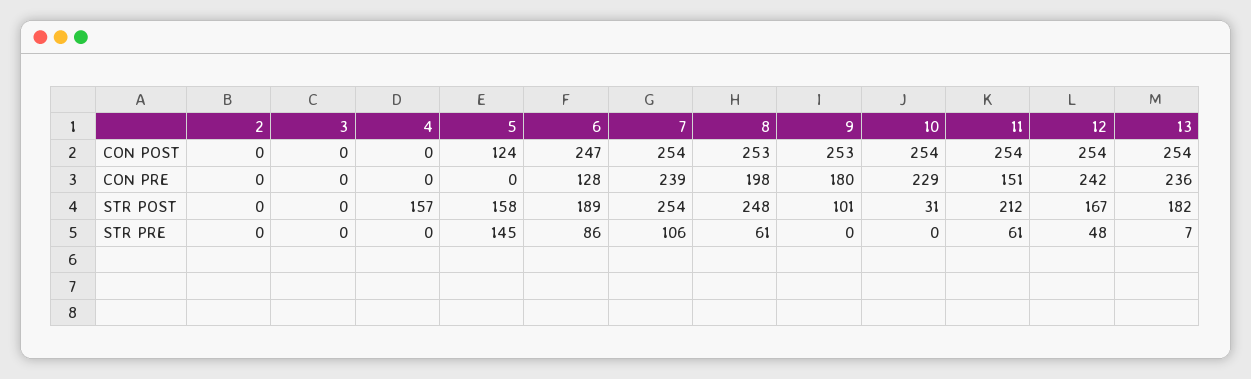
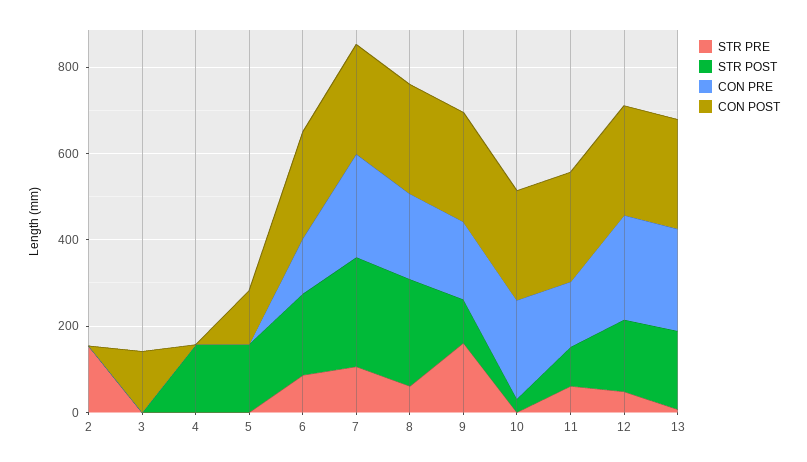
CON POST, 3: 0 -> 150
STR POST, 11: 212 -> 100
STR PRE, 2: 0 -> 150
STR PRE, 5: 145 -> 0
STR PRE, 9: 0 -> 150

